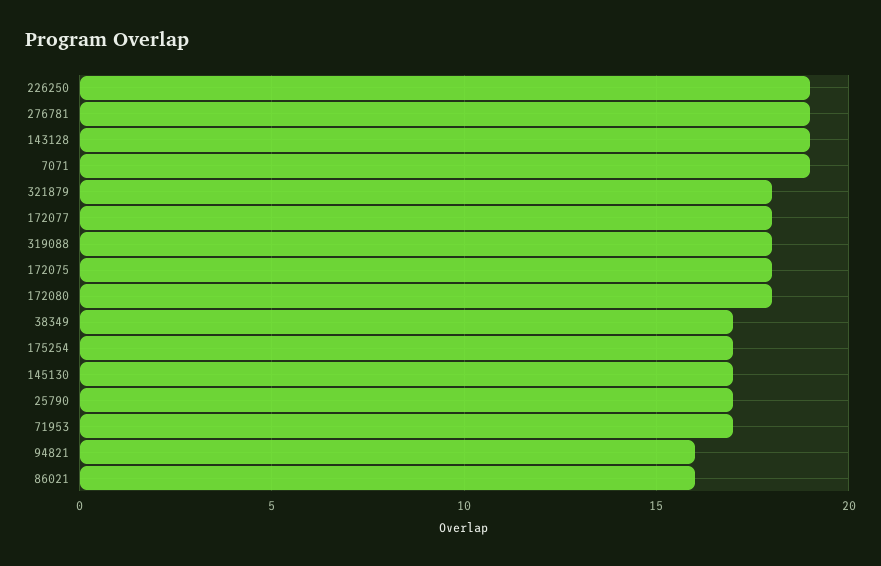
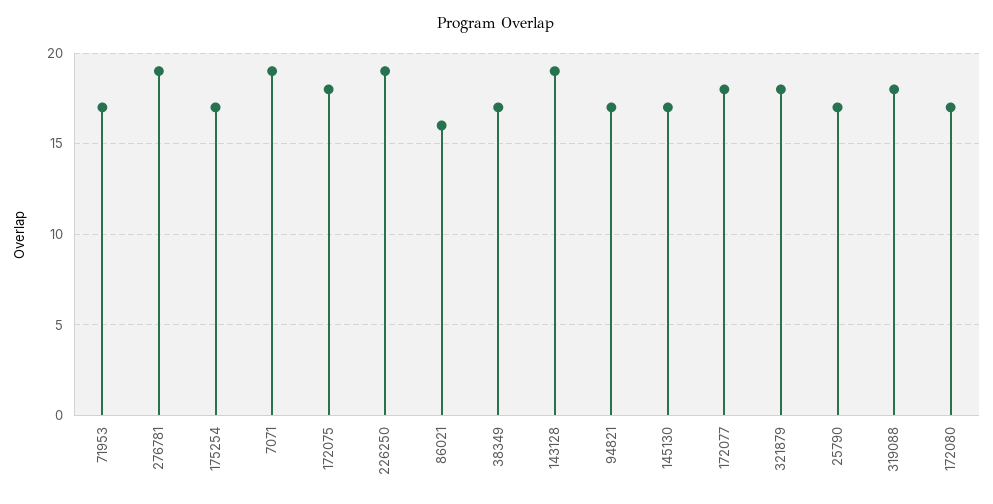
172080: 18 -> 17
94821: 16 -> 17

